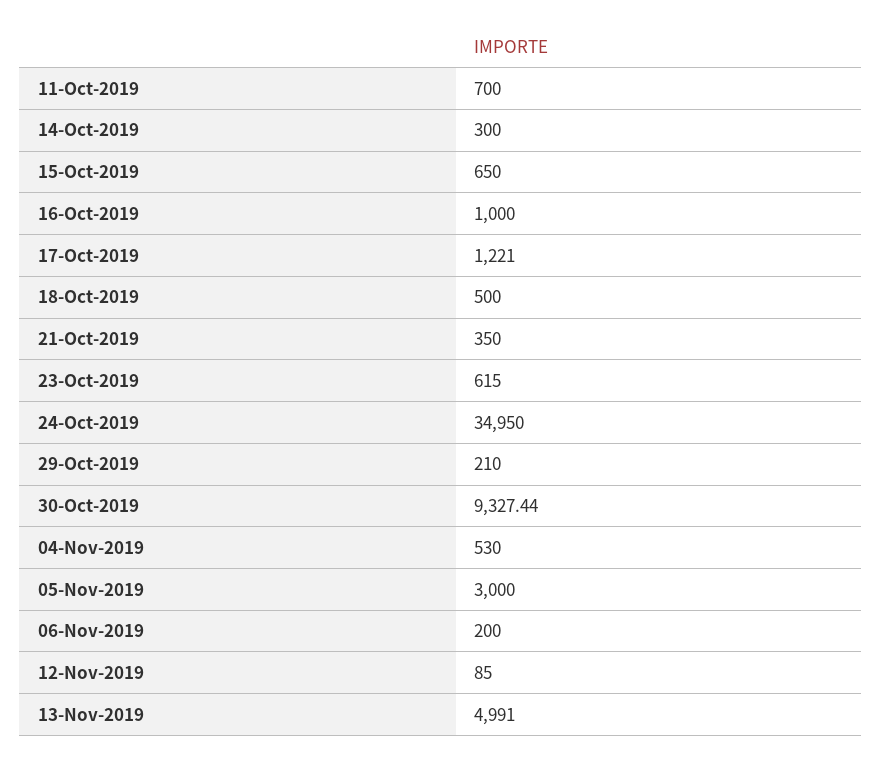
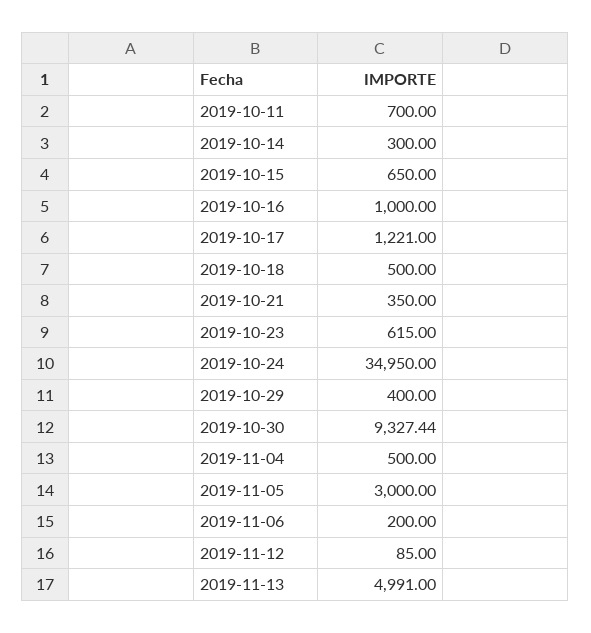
29-Oct-2019: 210 -> 400
04-Nov-2019: 530 -> 500

